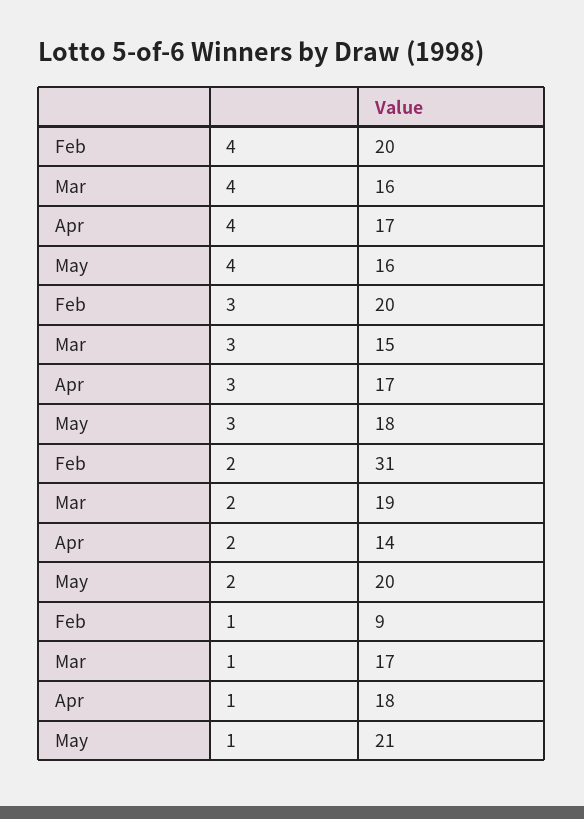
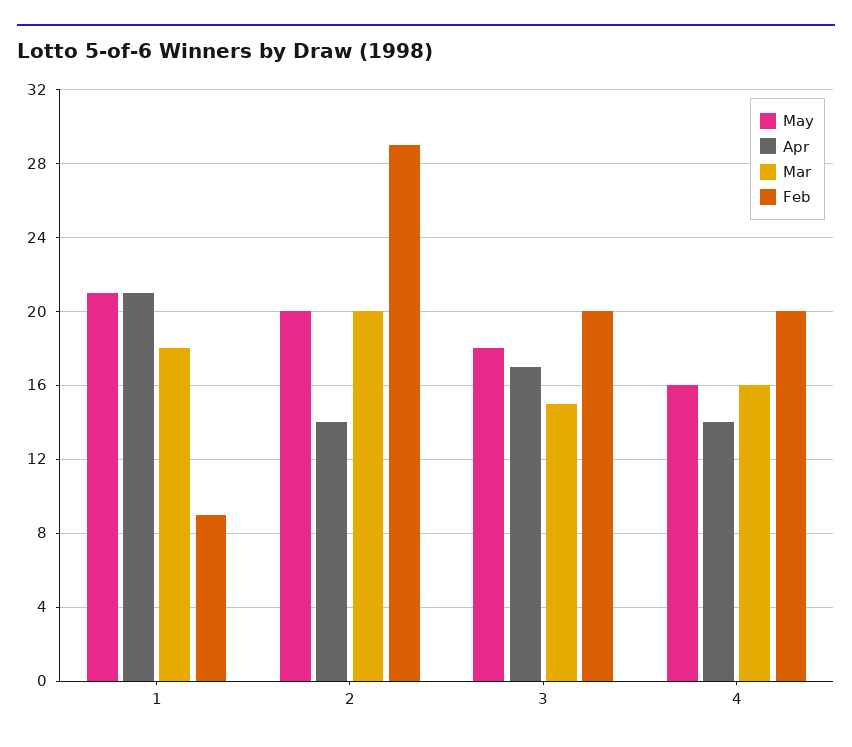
Apr, 4: 17 -> 14
Feb, 2: 31 -> 29
Mar, 2: 19 -> 20
Mar, 1: 17 -> 18
Apr, 1: 18 -> 21

